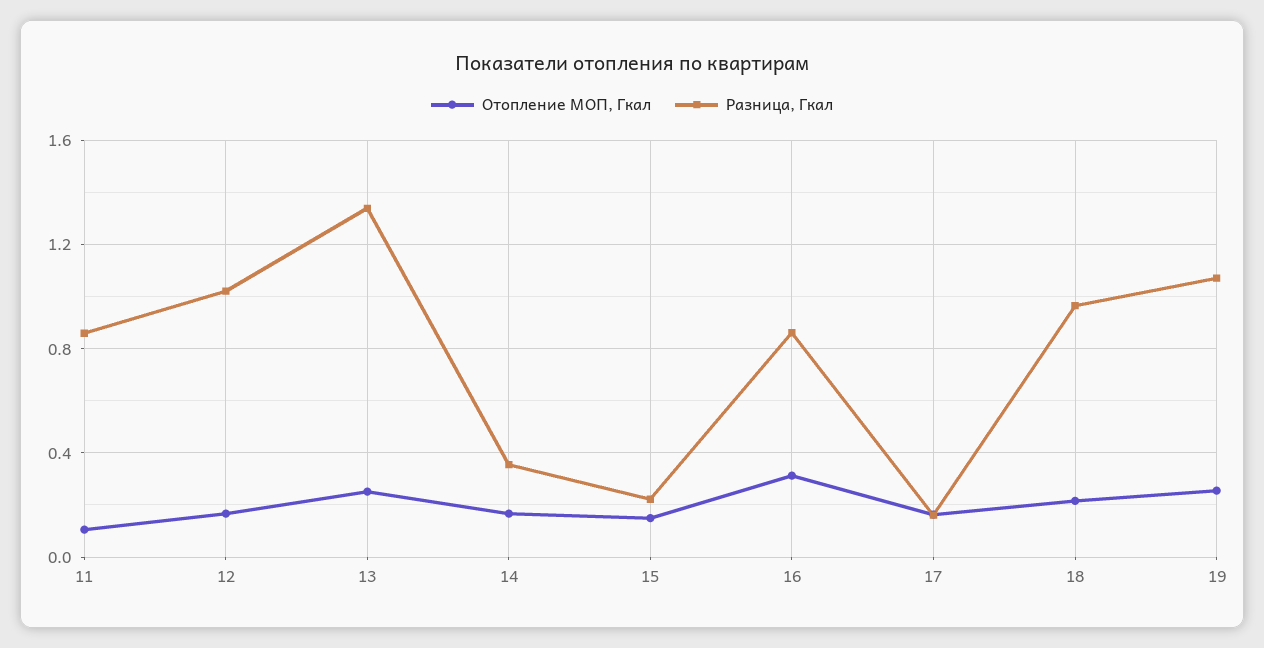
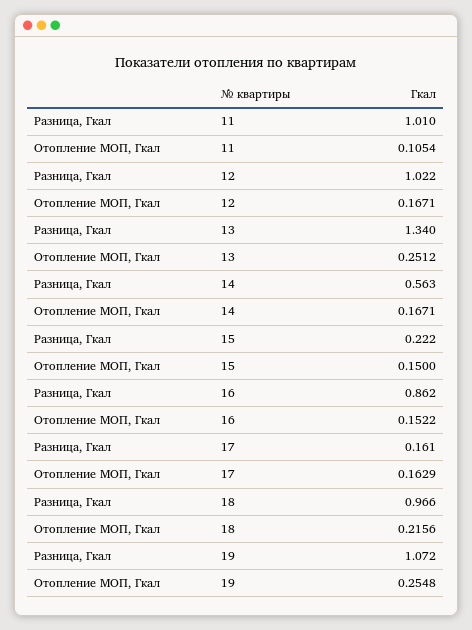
Разница, Гкал, 11: 0.85 -> 1.01
Разница, Гкал, 14: 0.35 -> 0.563
Отопление МОП, Гкал, 16: 0.3 -> 0.1522

